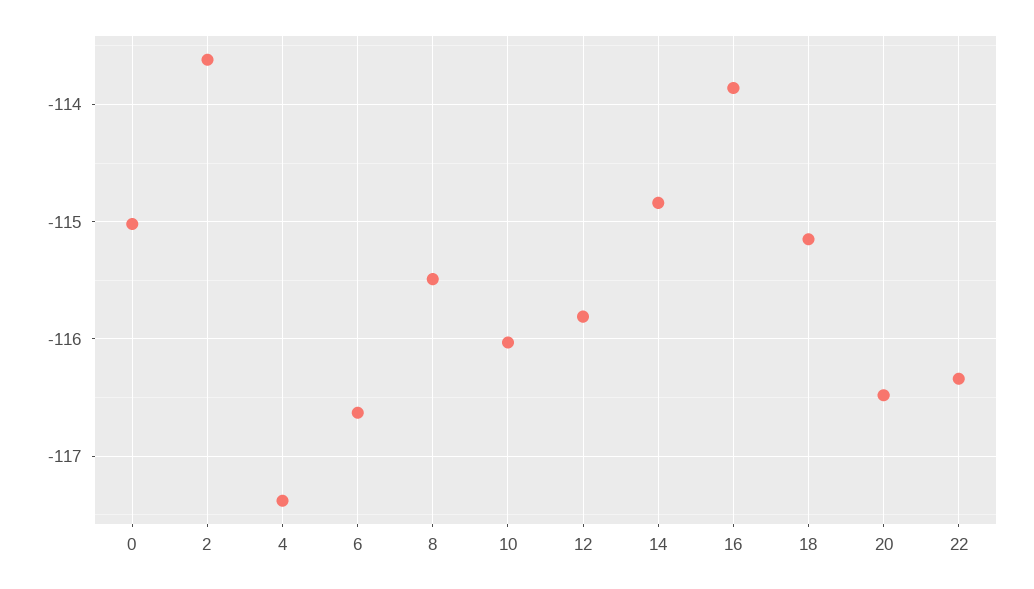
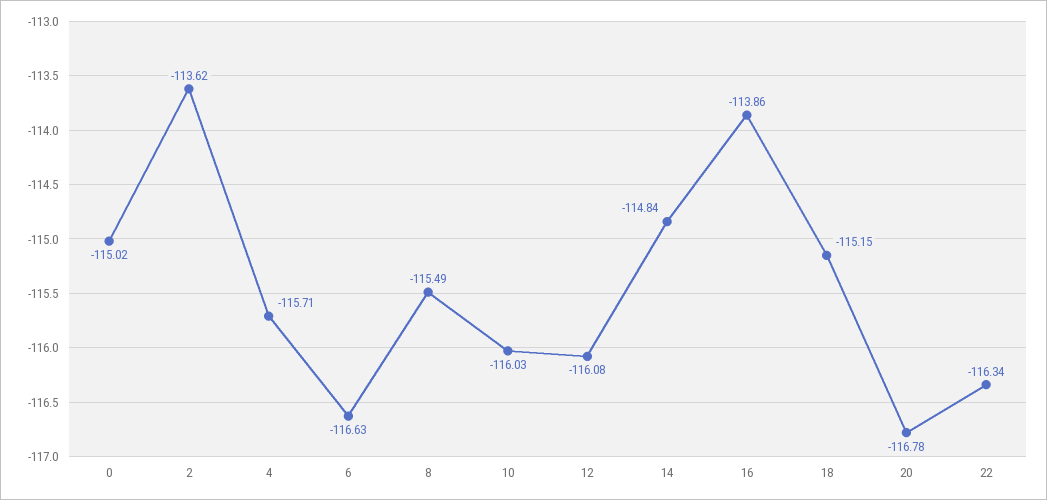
4: -117.4 -> -115.71
12: -115.8 -> -116.08
20: -116.5 -> -116.78

